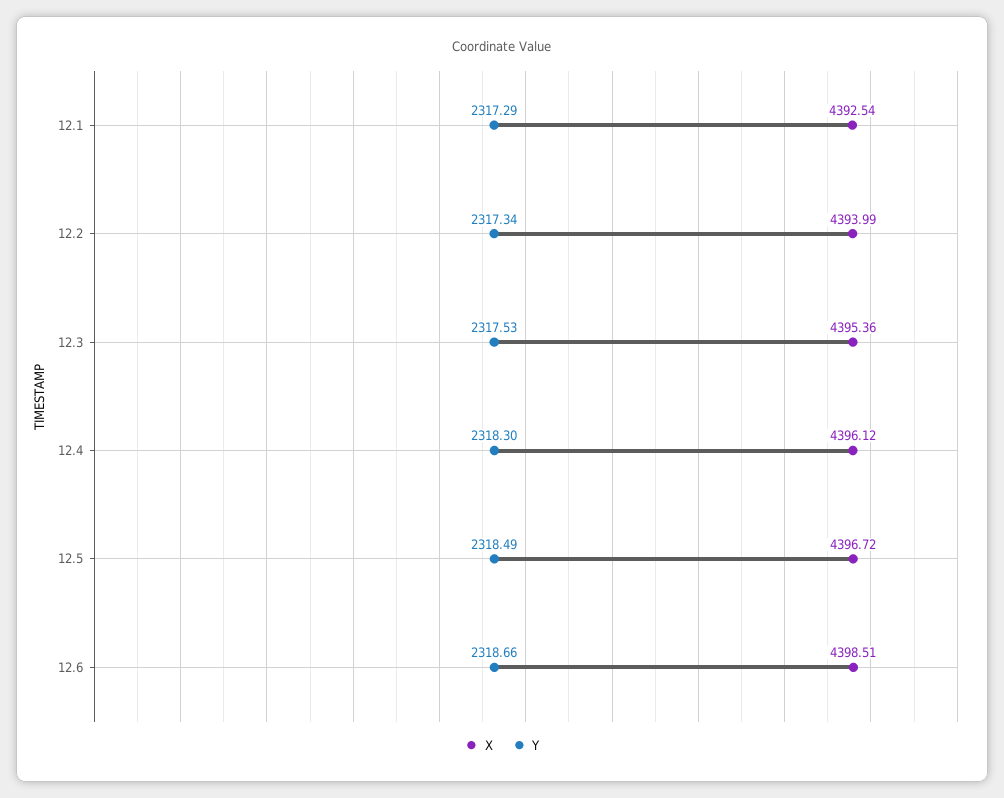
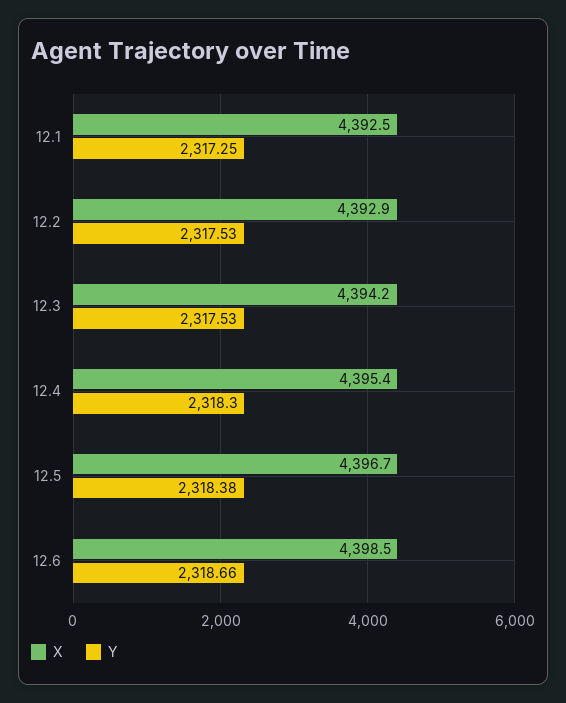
Y, 12.1: 2317.29 -> 2317.25
X, 12.2: 4393.99 -> 4392.9
Y, 12.2: 2317.34 -> 2317.53
X, 12.3: 4395.36 -> 4394.2
X, 12.4: 4396.12 -> 4395.4
Y, 12.5: 2318.49 -> 2318.38

